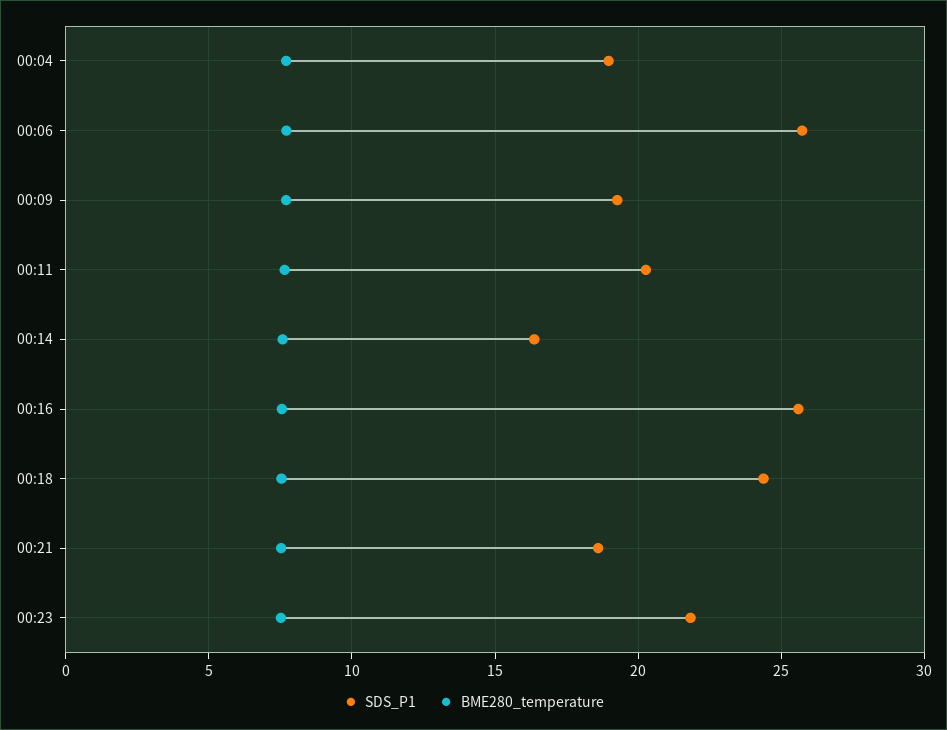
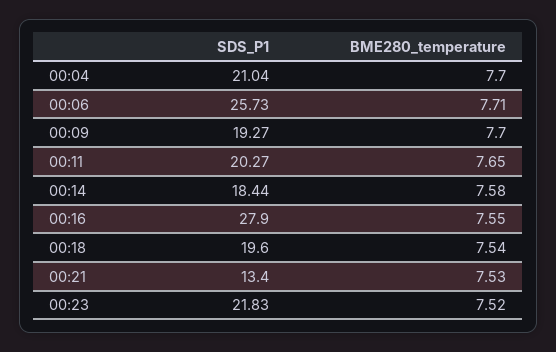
SDS_P1, 00:04: 19 -> 21.04
SDS_P1, 00:14: 16.5 -> 18.44
SDS_P1, 00:16: 25.5 -> 27.9
SDS_P1, 00:18: 24.5 -> 19.6
SDS_P1, 00:21: 18.5 -> 13.4

